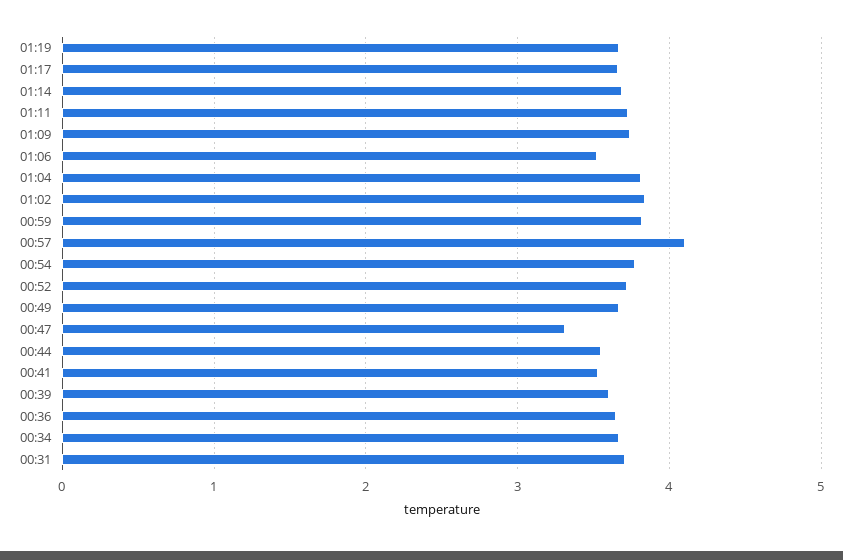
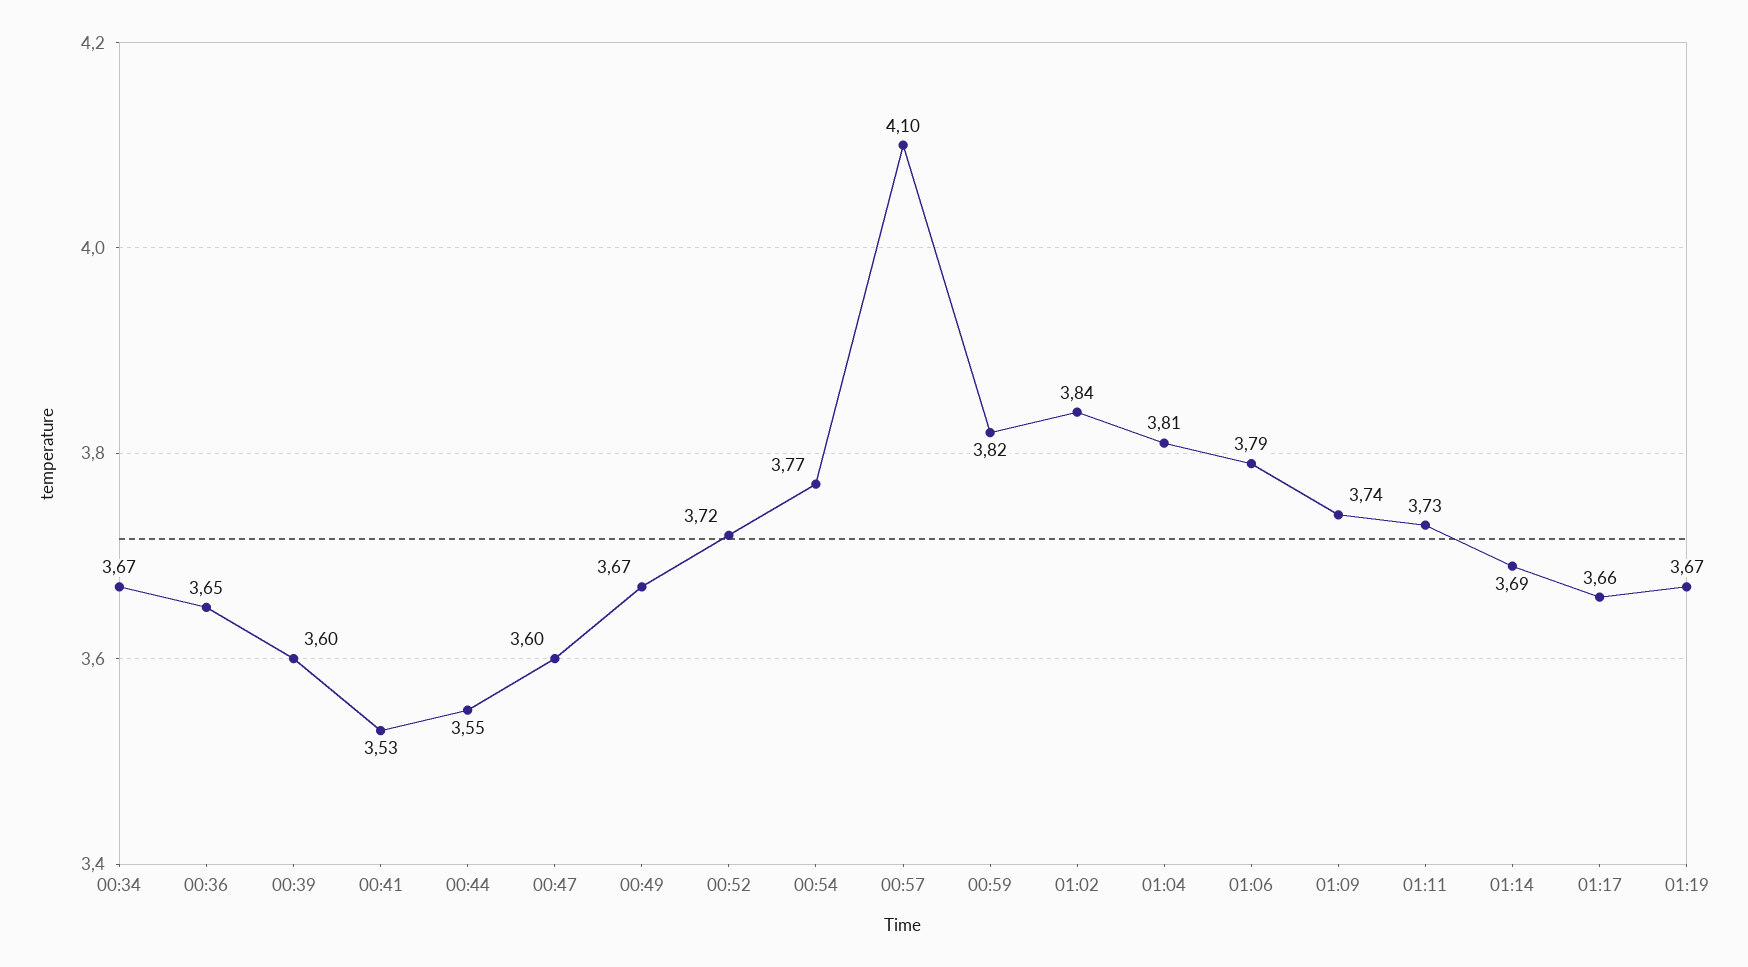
01:06: 3.5 -> 3.79
00:47: 3.3 -> 3.6
00:31: 3.7 -> none

